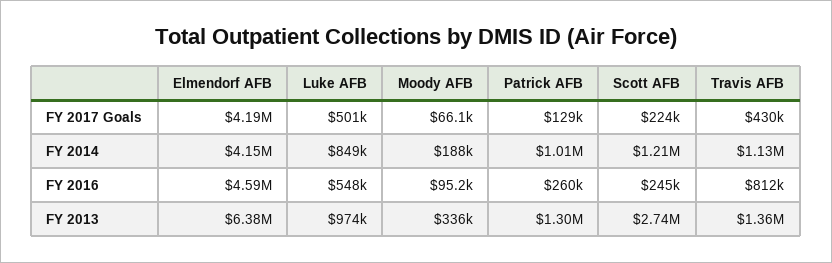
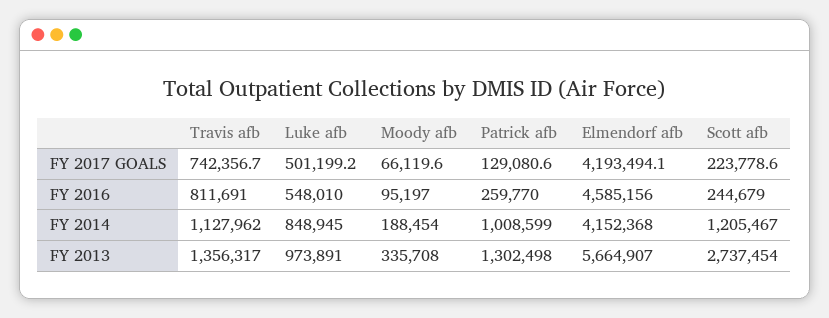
Travis AFB, FY 2017 Goals: 430000 -> 742356.7
Elmendorf AFB, FY 2013: 6380000 -> 5664907

